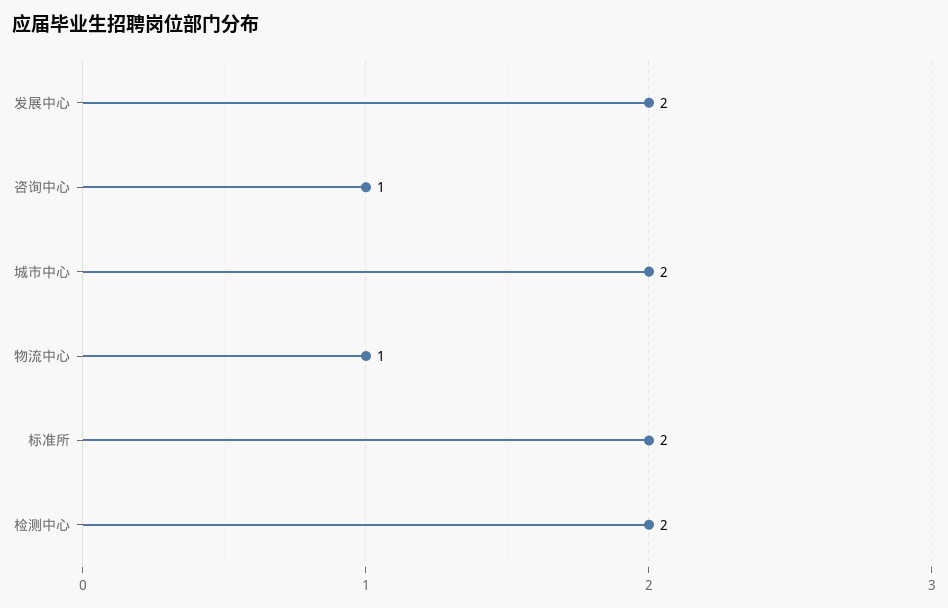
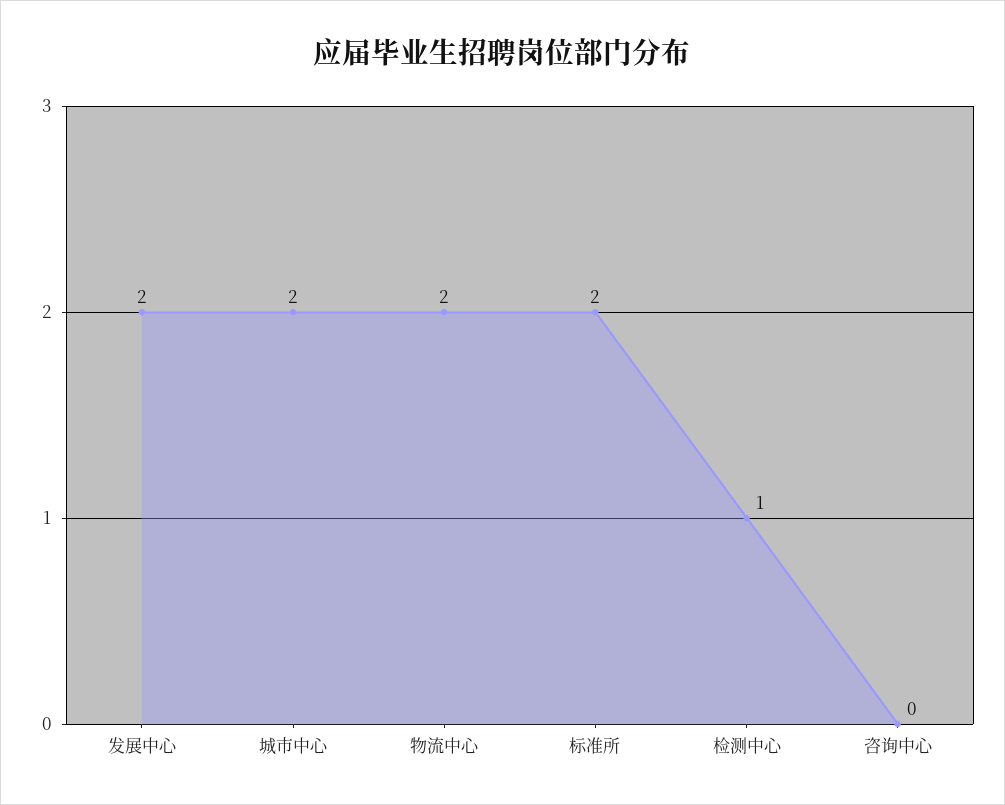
咨询中心: 1 -> 0
物流中心: 1 -> 2
检测中心: 2 -> 1

